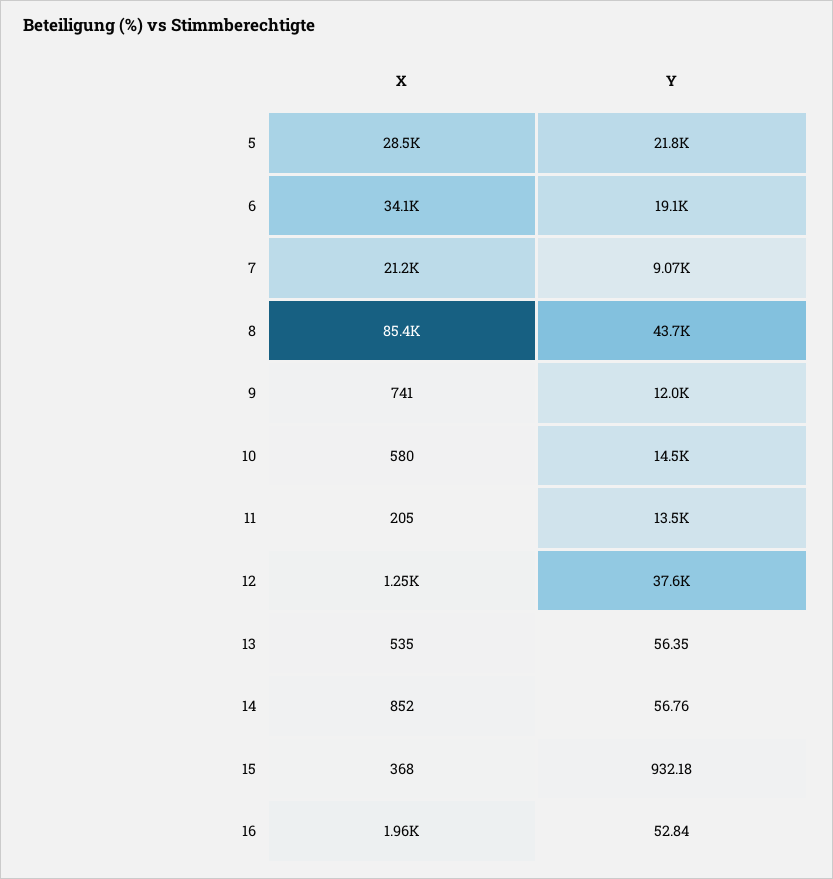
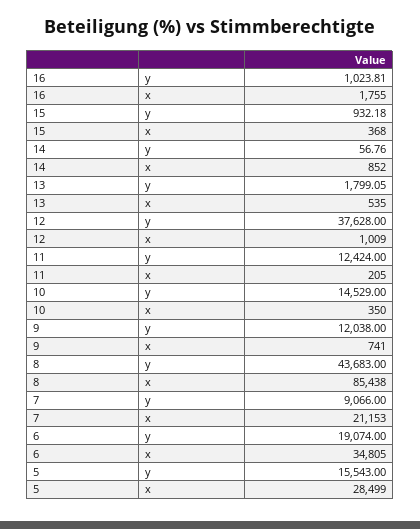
Y, 5: 21800 -> 15543
X, 6: 34100 -> 34805
X, 10: 580 -> 350
Y, 11: 13500 -> 12424
X, 12: 1250 -> 1009
Y, 13: 56.35 -> 1799.05
X, 16: 1960 -> 1755
Y, 16: 52.84 -> 1023.81

